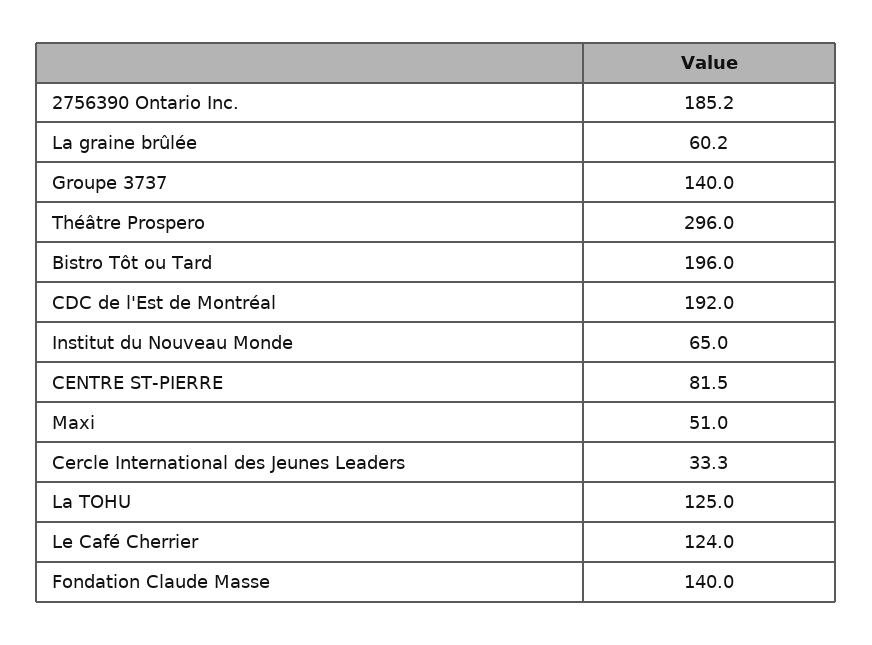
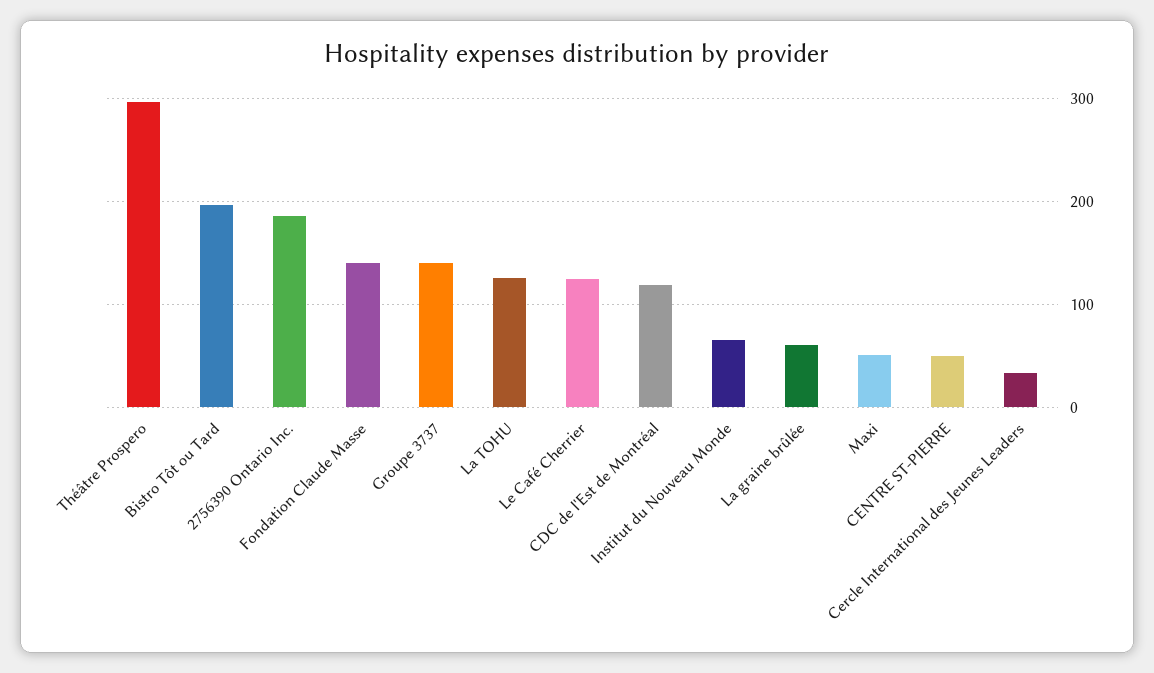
CDC de l'Est de Montréal: 192 -> 120
CENTRE ST-PIERRE: 81.5 -> 50

